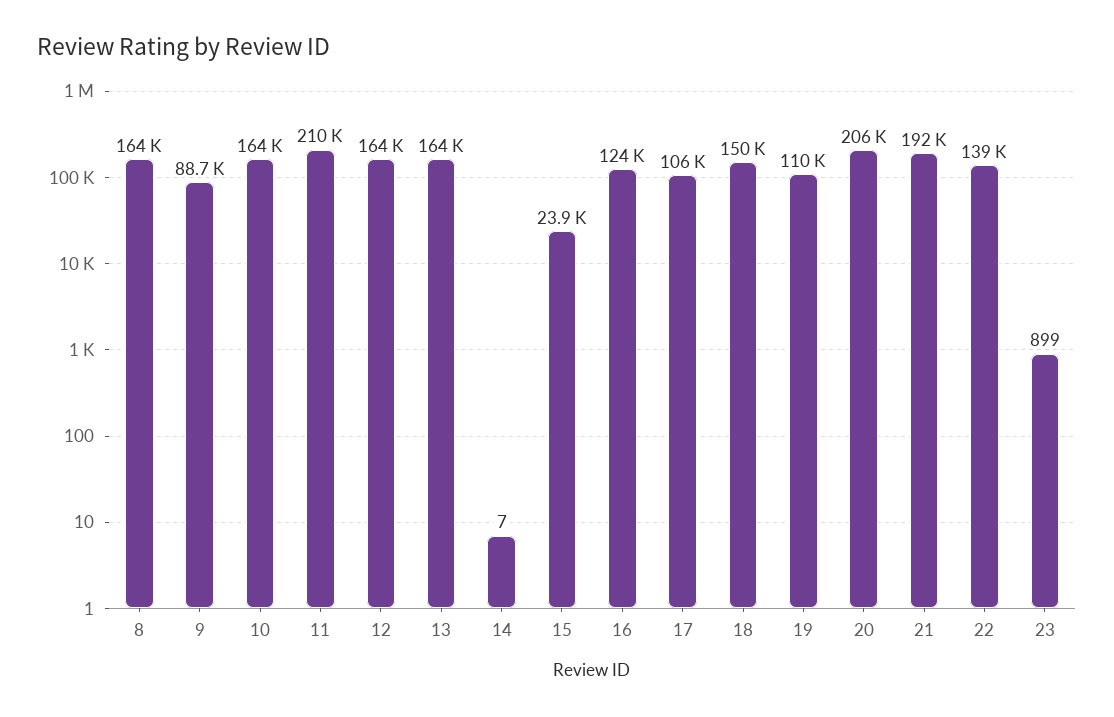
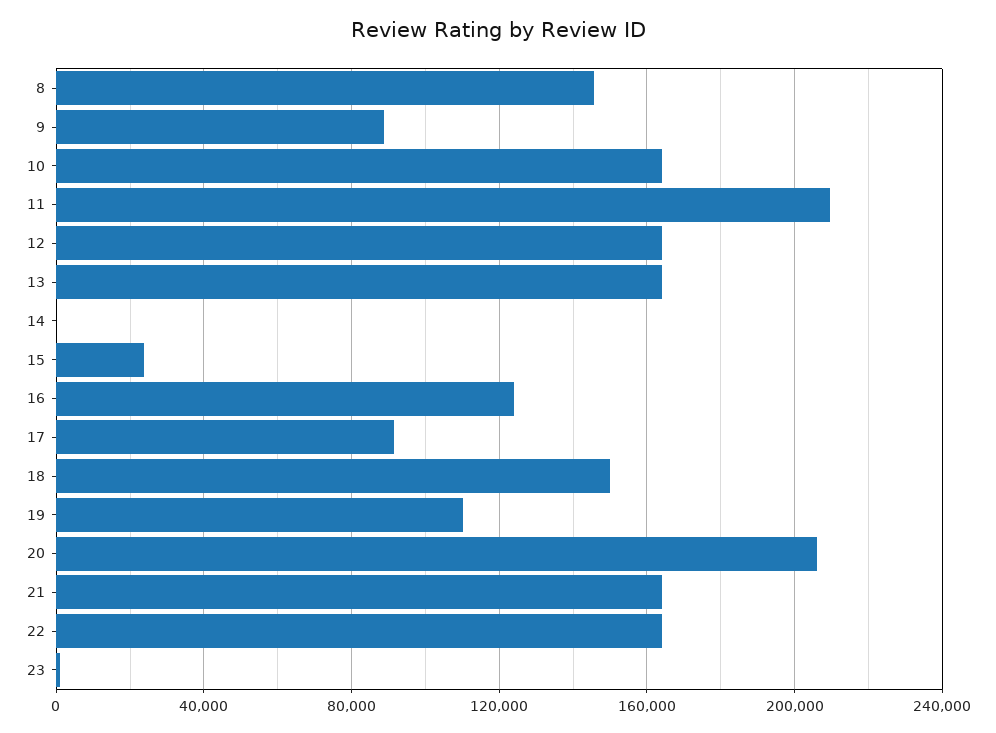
8: 164000 -> 145000
17: 106000 -> 90000
21: 192000 -> 165000
22: 139000 -> 165000

